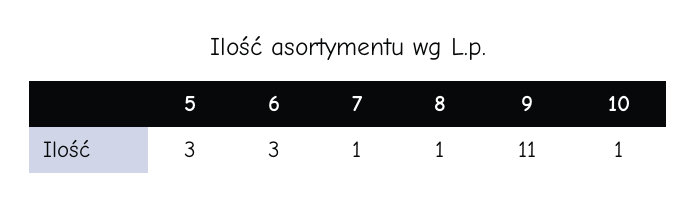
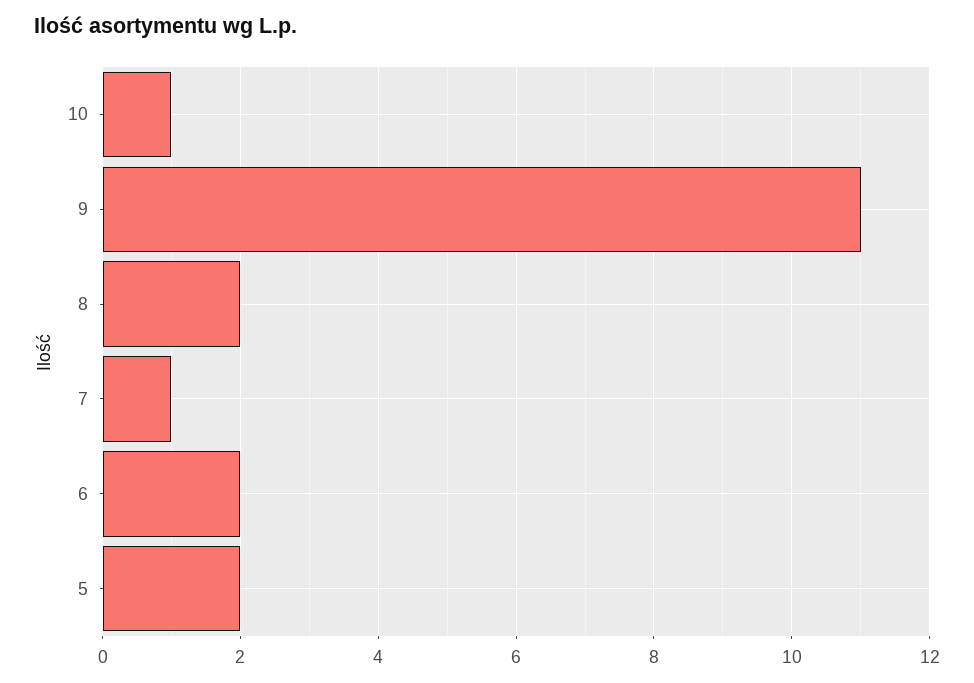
5: 3 -> 2
6: 3 -> 2
8: 1 -> 2

